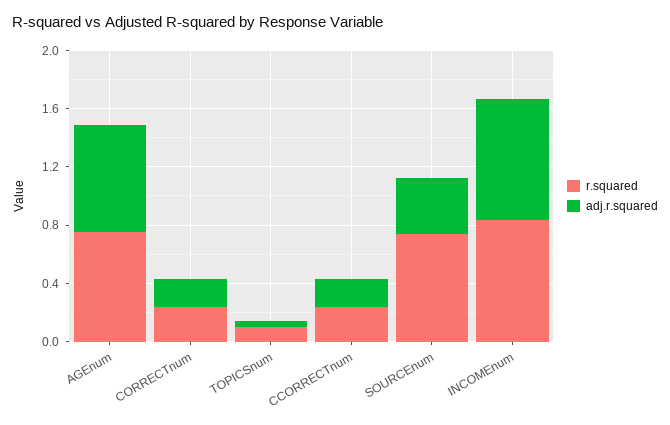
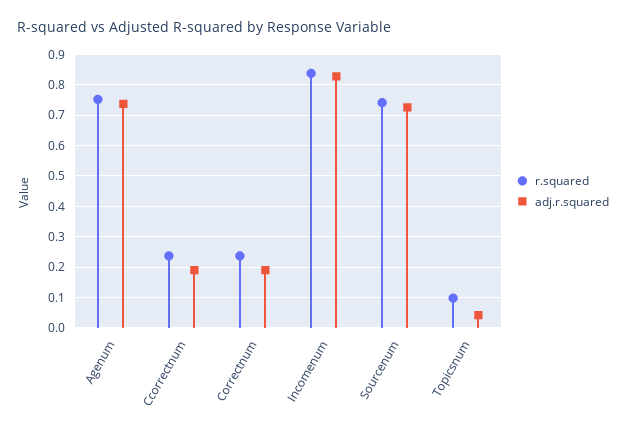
adj.r.squared, SOURCEnum: 0.4 -> 0.72

